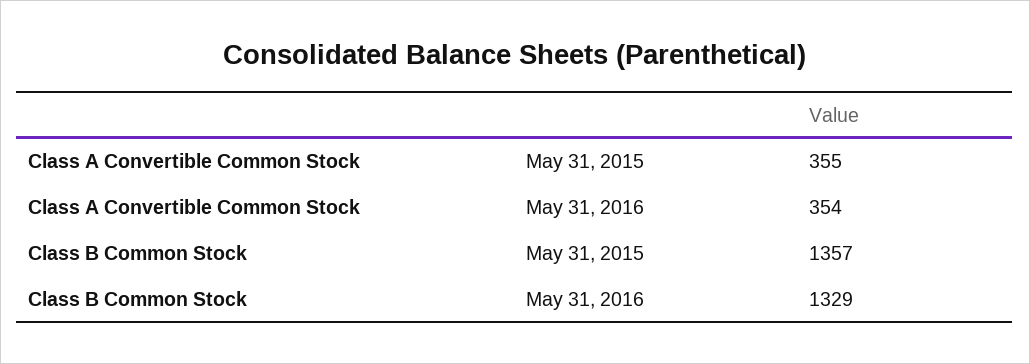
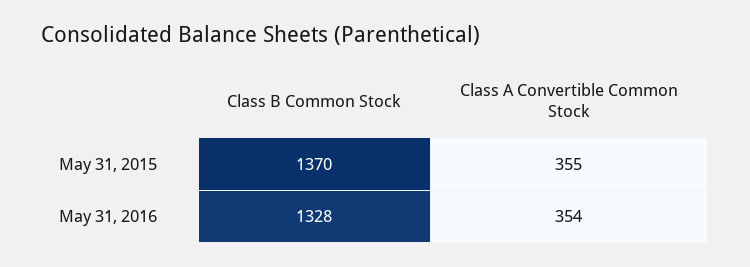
Class B Common Stock, May 31, 2015: 1357 -> 1370
Class B Common Stock, May 31, 2016: 1329 -> 1328

